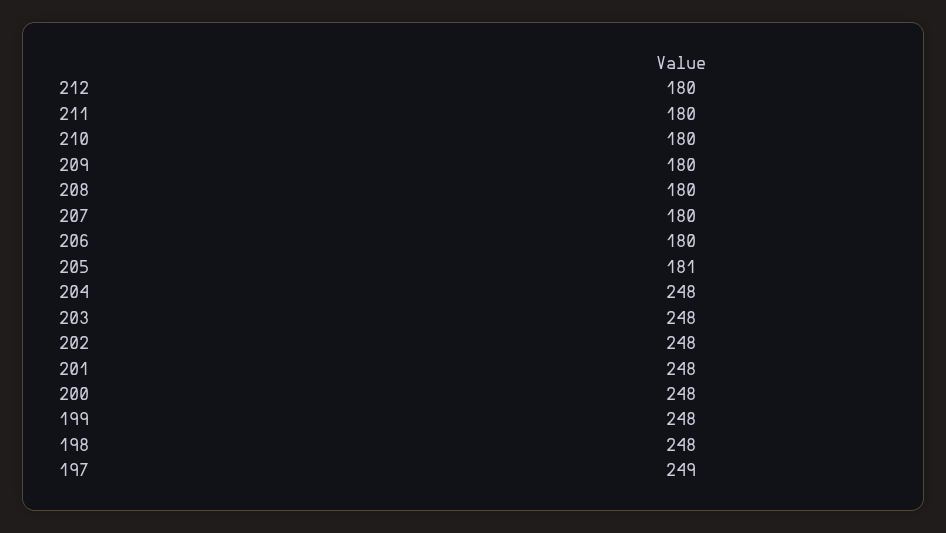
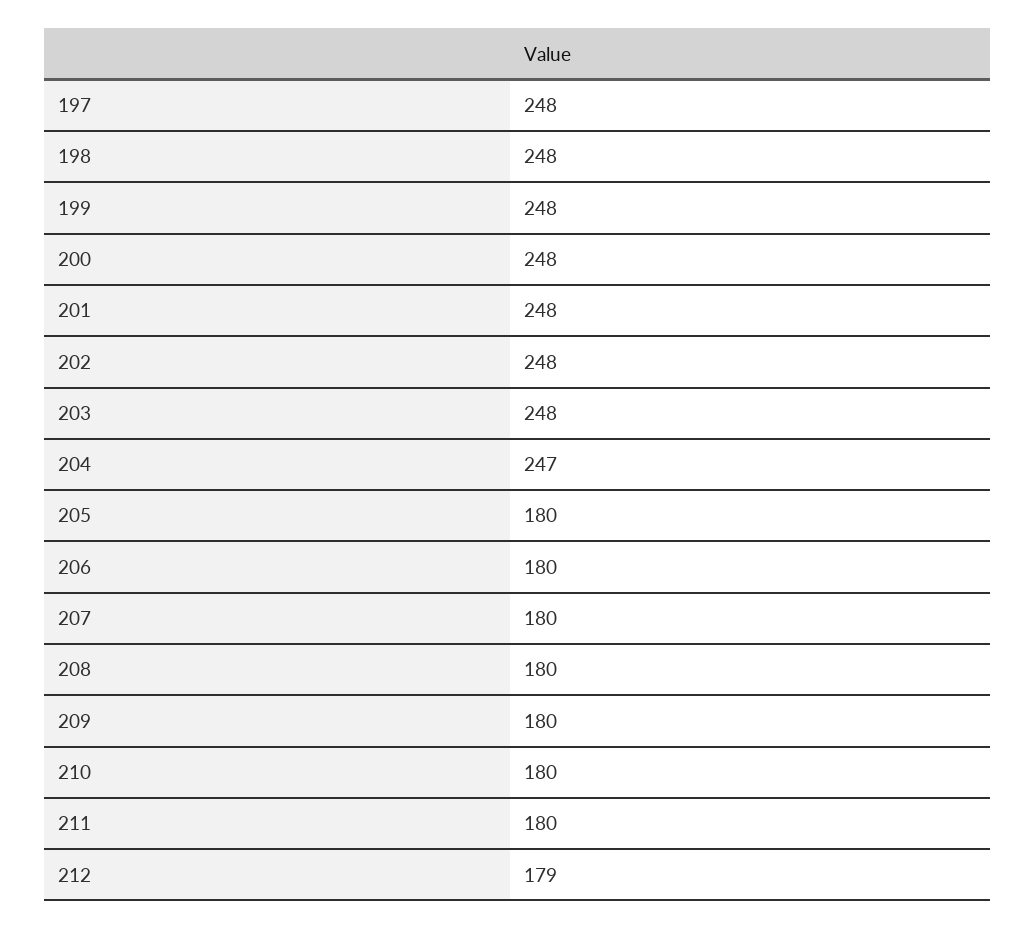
212: 180 -> 179
205: 181 -> 180
204: 248 -> 247
197: 249 -> 248

